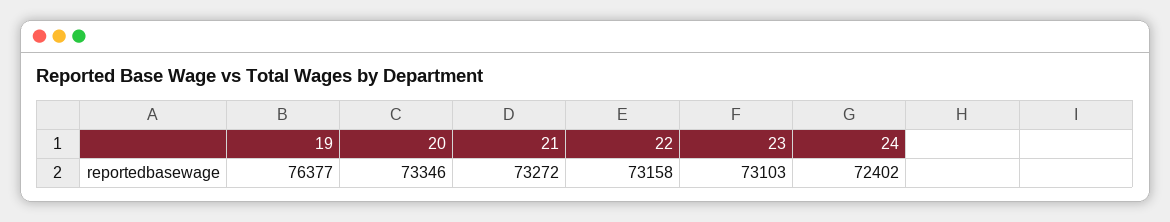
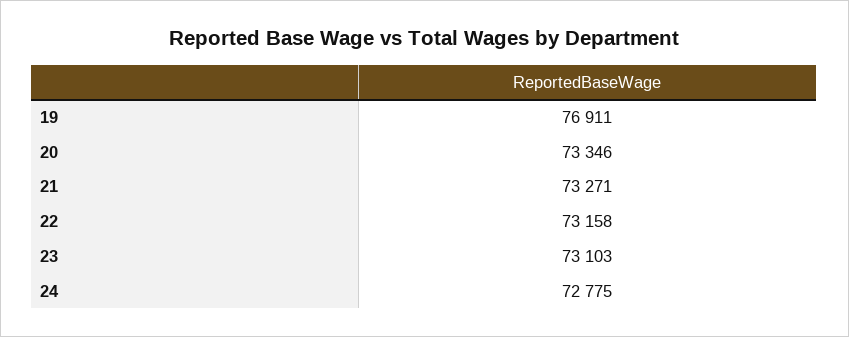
19: 76377 -> 76911
21: 73272 -> 73271
24: 72402 -> 72775

